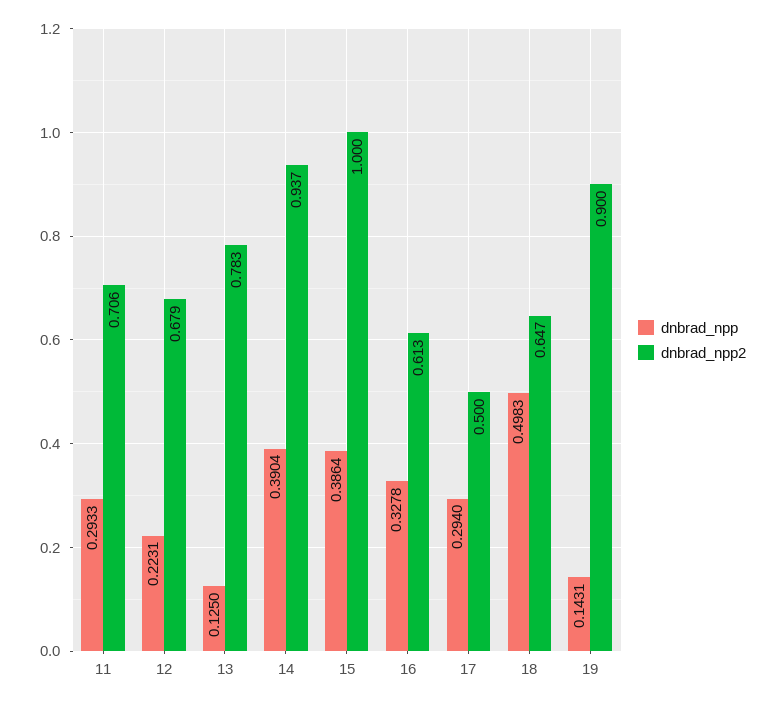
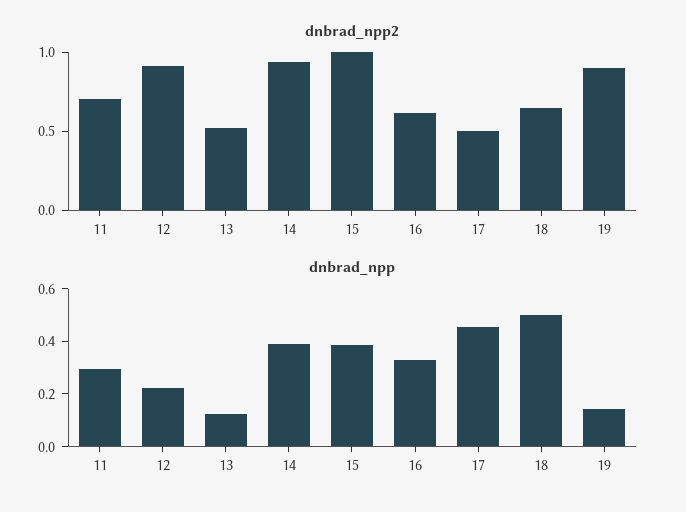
dnbrad_npp2, 12: 0.679 -> 0.9
dnbrad_npp2, 13: 0.783 -> 0.5
dnbrad_npp, 17: 0.294 -> 0.45

